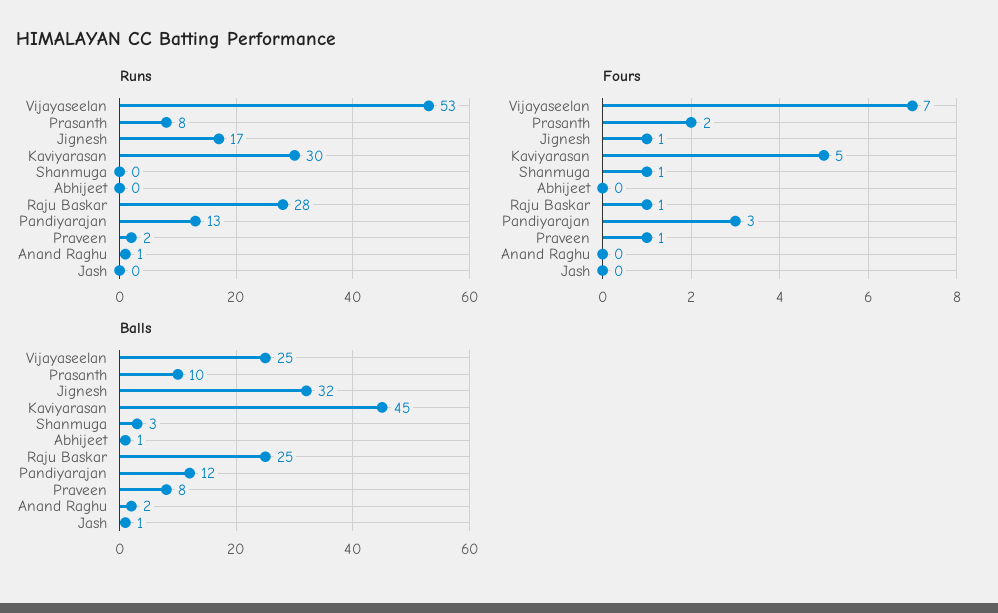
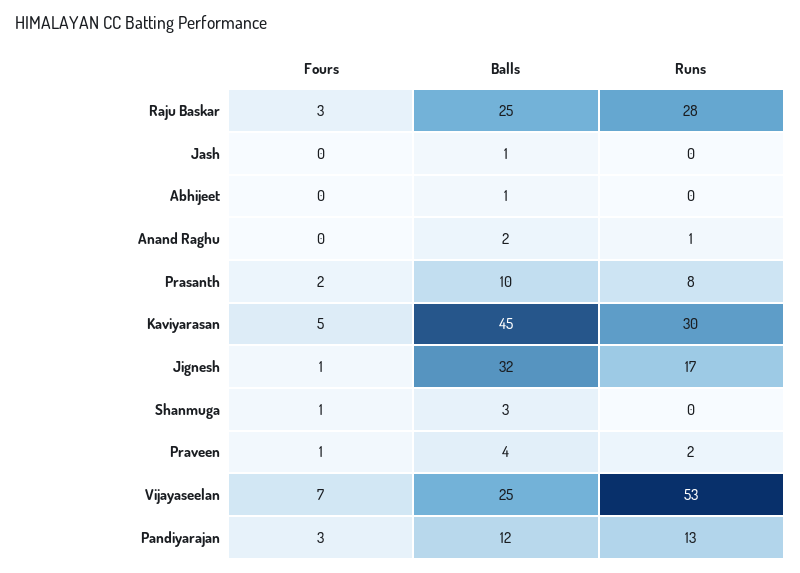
Fours, Raju Baskar: 1 -> 3
Balls, Praveen: 8 -> 4

